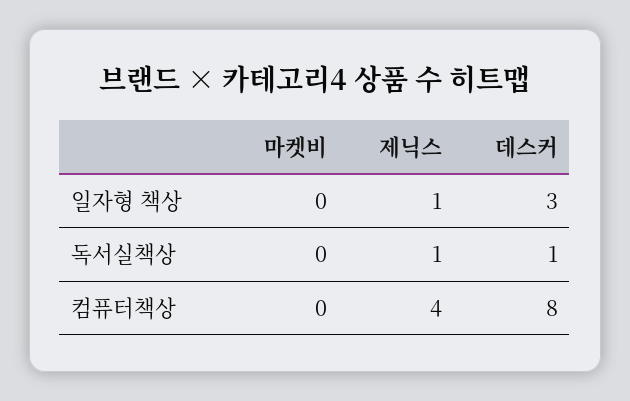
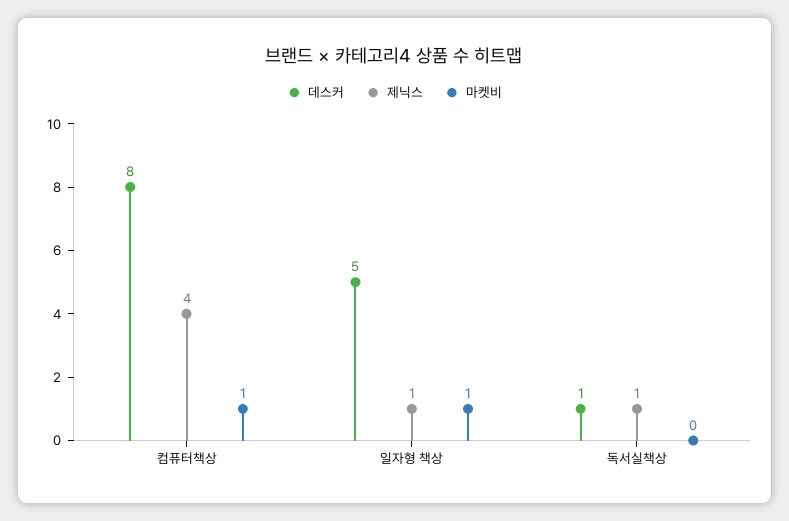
마켓비, 일자형 책상: 0 -> 1
데스커, 일자형 책상: 3 -> 5
마켓비, 컴퓨터책상: 0 -> 1

